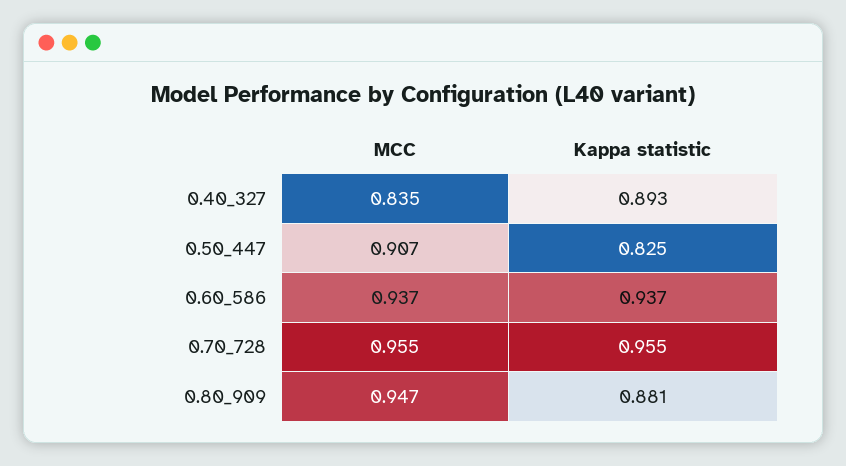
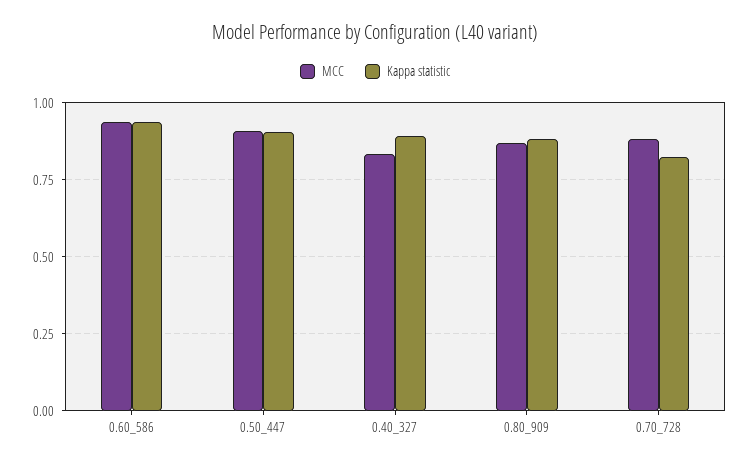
Kappa statistic, 0.50_447: 0.825 -> 0.9
MCC, 0.70_728: 0.955 -> 0.875
Kappa statistic, 0.70_728: 0.955 -> 0.825
MCC, 0.80_909: 0.947 -> 0.875

